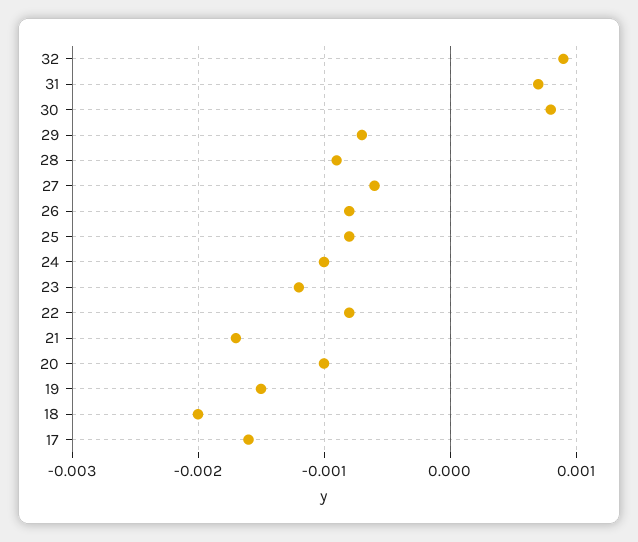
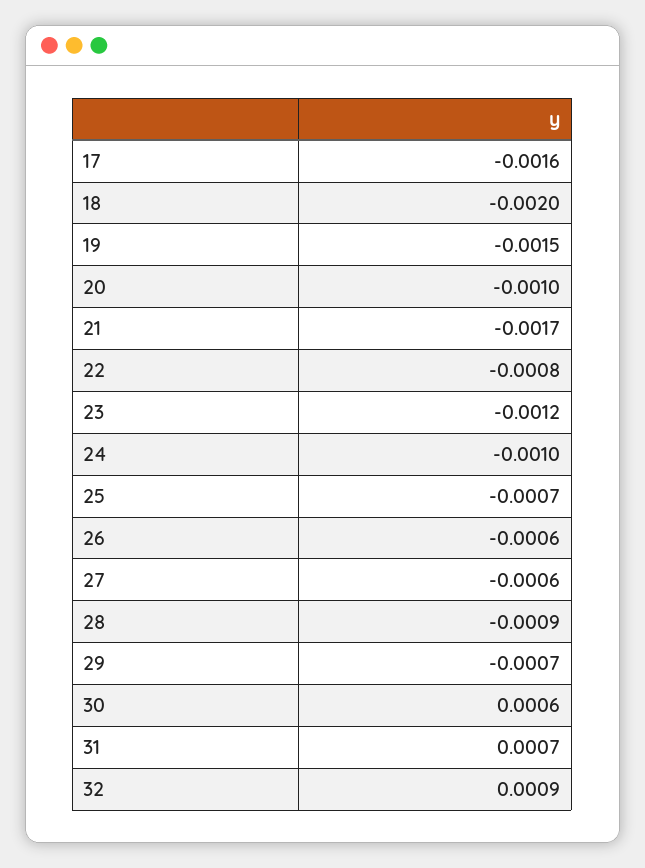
30: 0.0008 -> 0.0006
26: -0.0008 -> -0.0006
25: -0.0008 -> -0.0007

